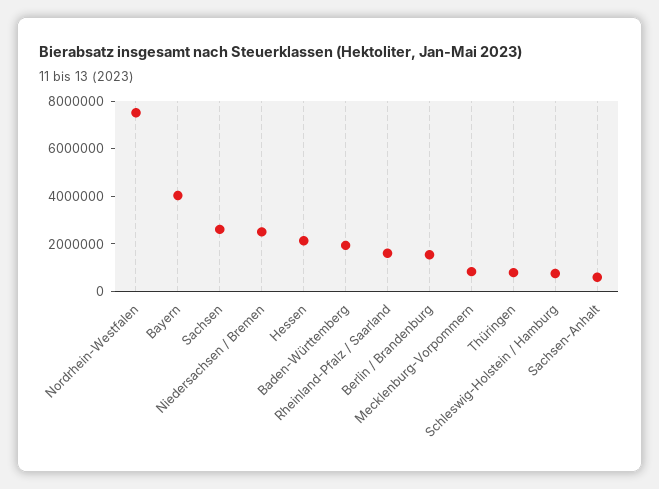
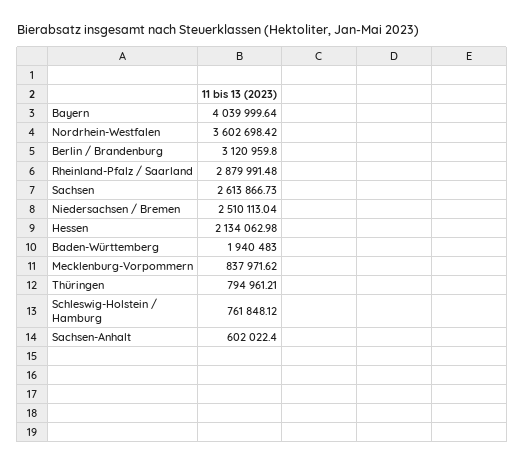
Nordrhein-Westfalen: 7500000 -> 3602698.42
Rheinland-Pfalz / Saarland: 1500000 -> 2879991.48
Berlin / Brandenburg: 1500000 -> 3120959.8

